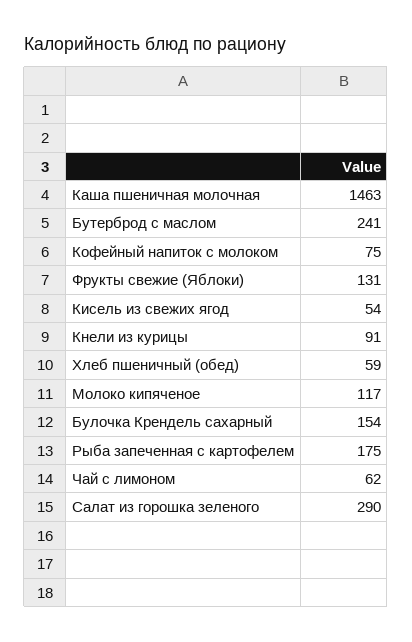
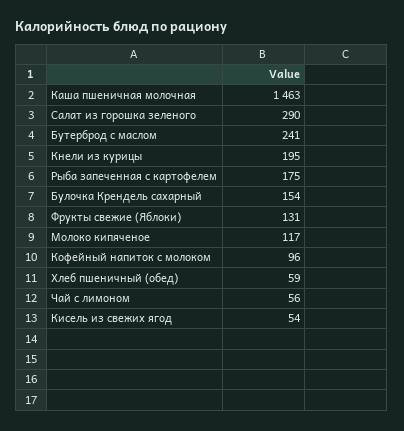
Кофейный напиток с молоком: 75 -> 96
Кнели из курицы: 91 -> 195
Чай с лимоном: 62 -> 56

